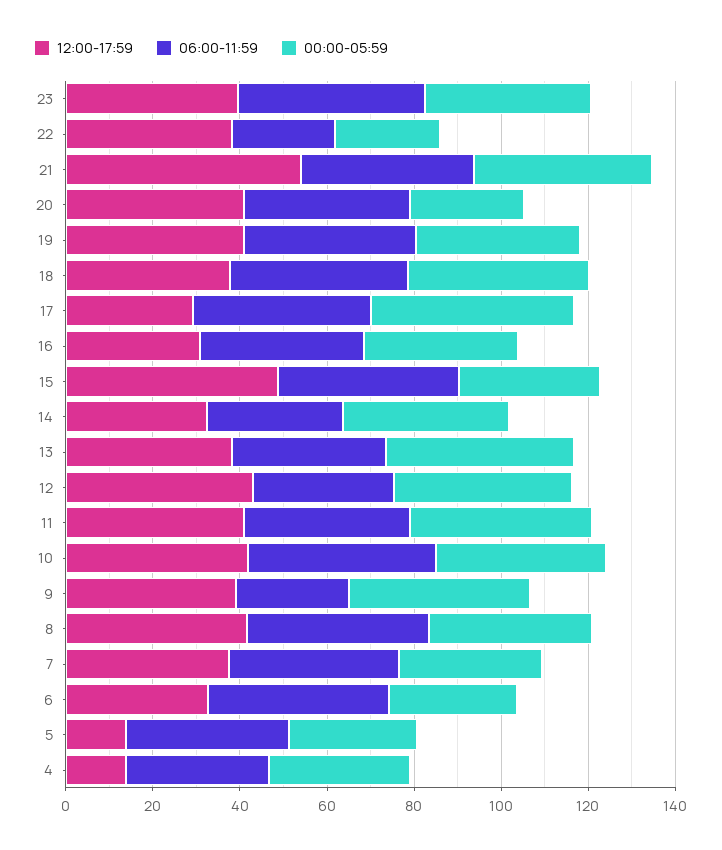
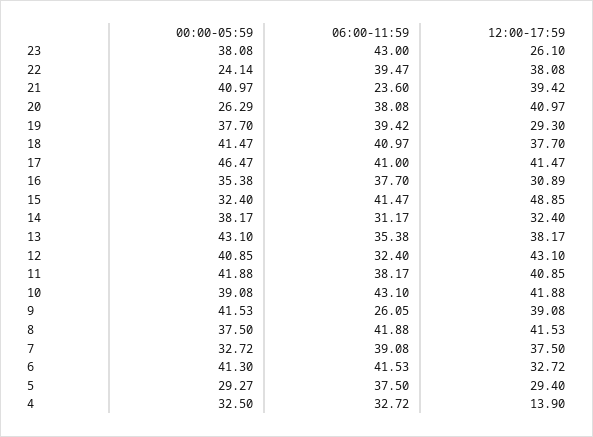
12:00-17:59, 23: 40 -> 26.1
06:00-11:59, 22: 25 -> 39.47
12:00-17:59, 21: 55 -> 39.42
06:00-11:59, 21: 40 -> 23.6
12:00-17:59, 19: 40 -> 29.3
12:00-17:59, 17: 30 -> 41.47
00:00-05:59, 6: 30 -> 41.3
12:00-17:59, 5: 15 -> 29.4

